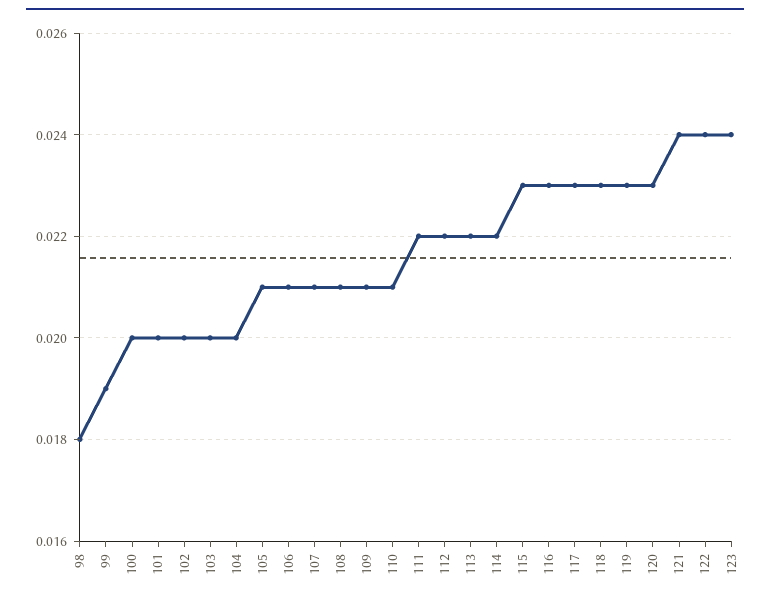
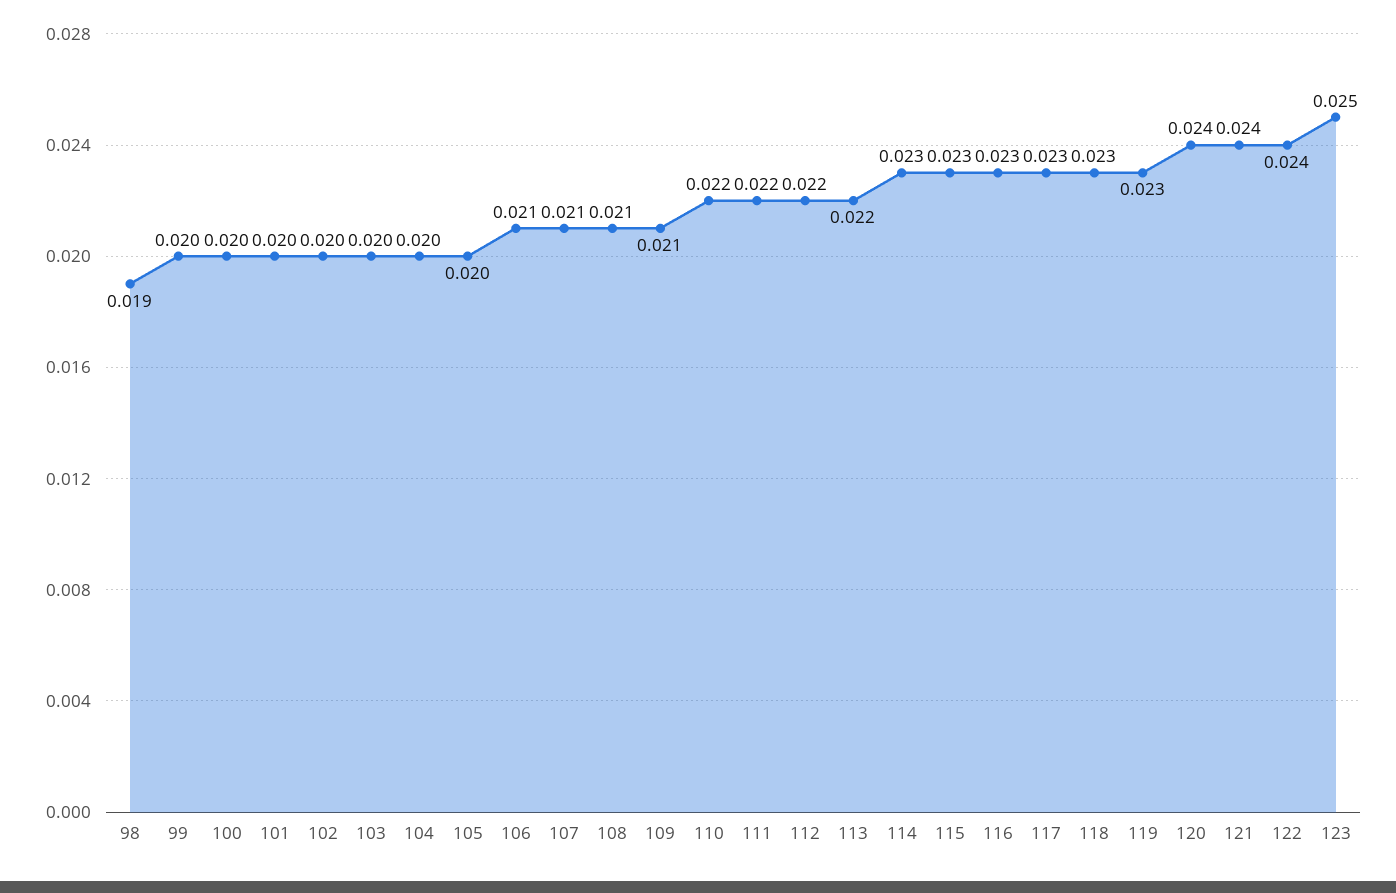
98: 0.018 -> 0.019
99: 0.019 -> 0.02
105: 0.021 -> 0.02
110: 0.021 -> 0.022
114: 0.022 -> 0.023
120: 0.023 -> 0.024
123: 0.024 -> 0.025

